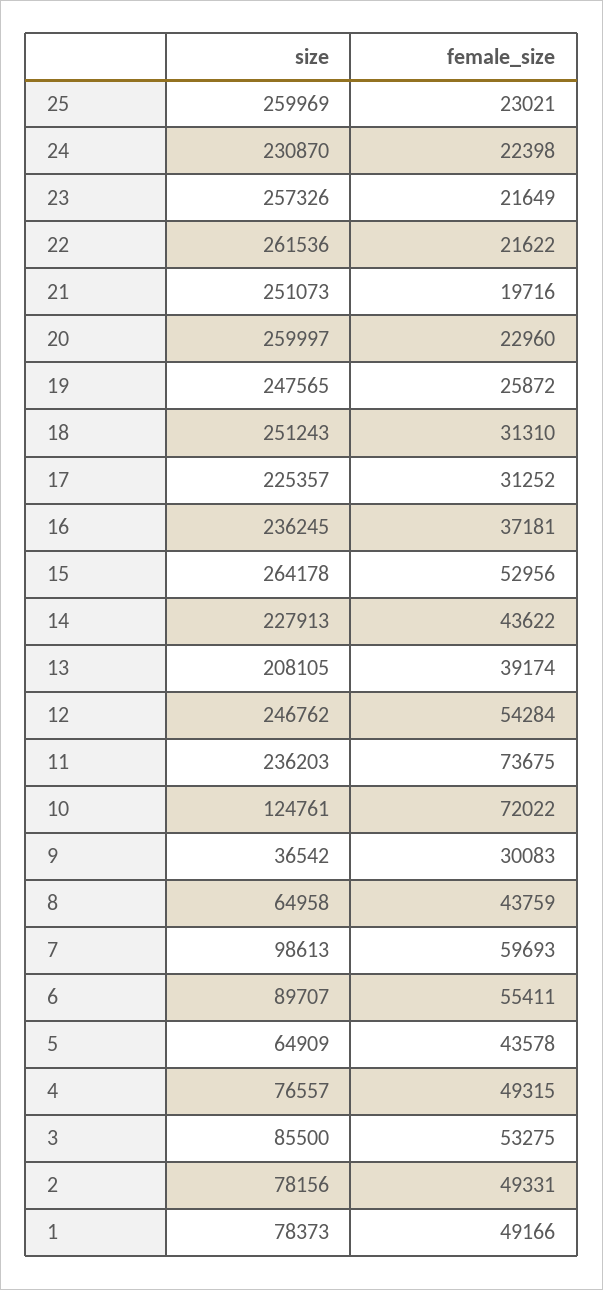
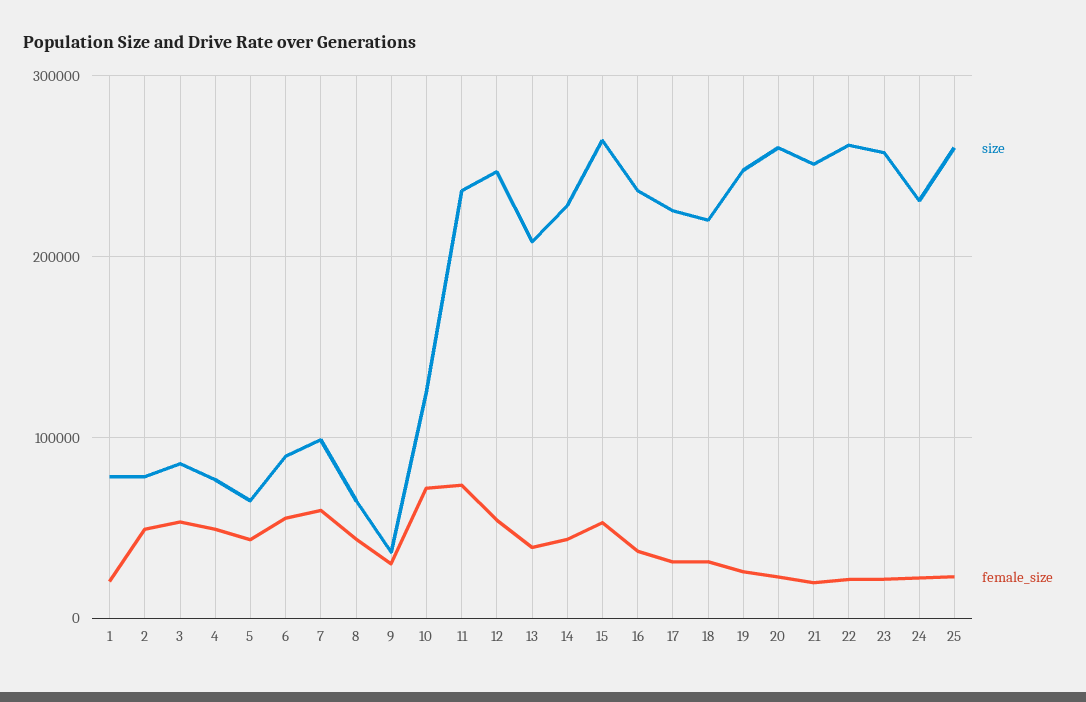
size, 18: 251243 -> 220000
female_size, 1: 49166 -> 20000

